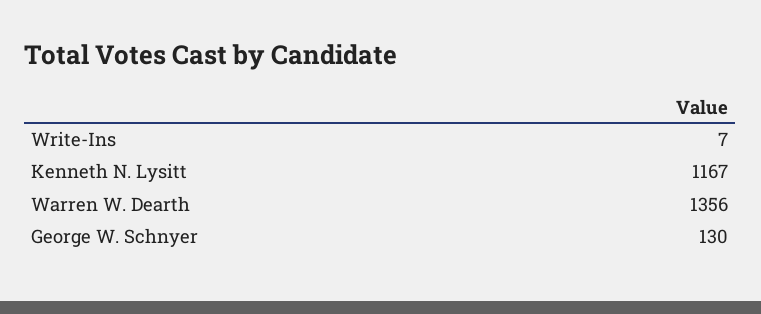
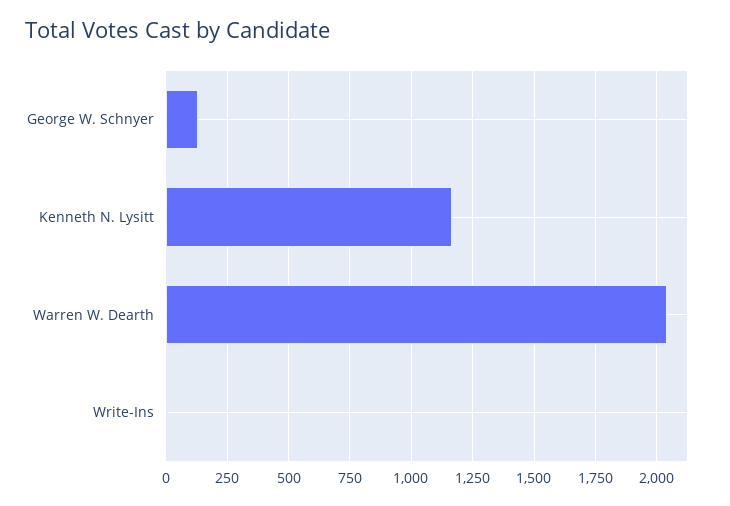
Warren W. Dearth: 1356 -> 2050

